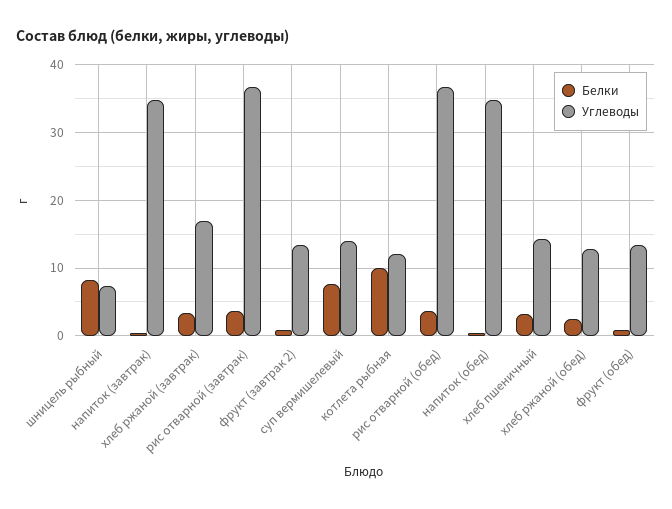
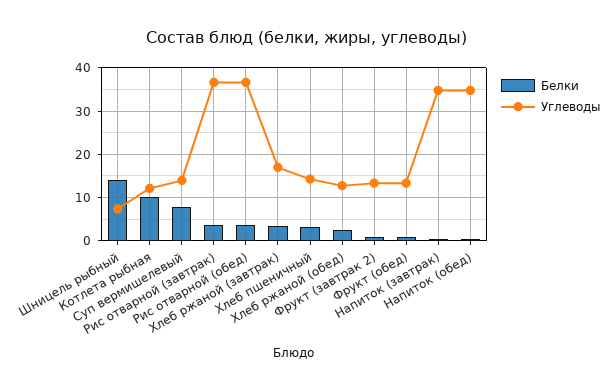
Белки, шницель рыбный: 8 -> 14

